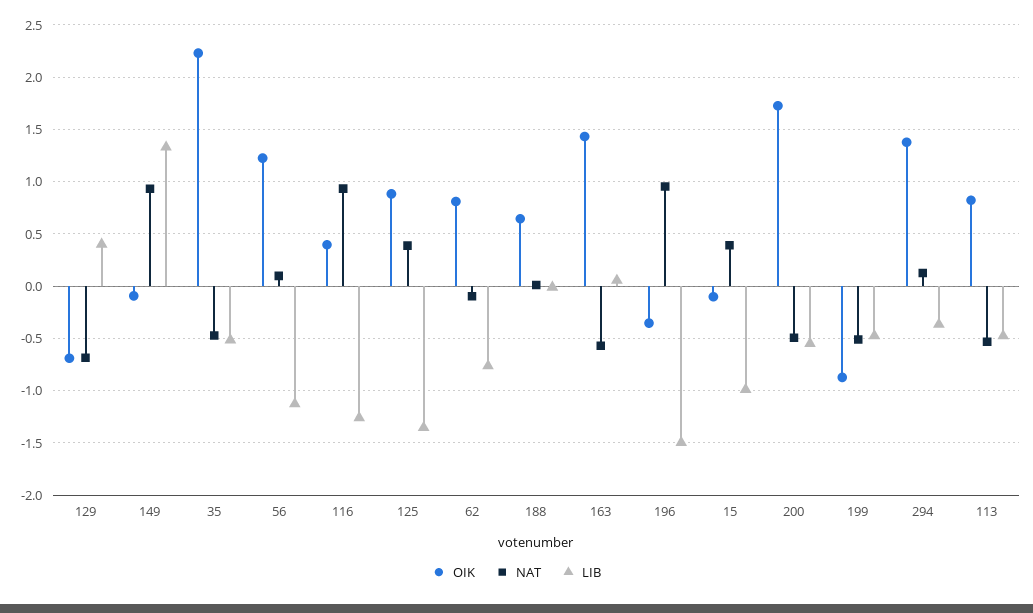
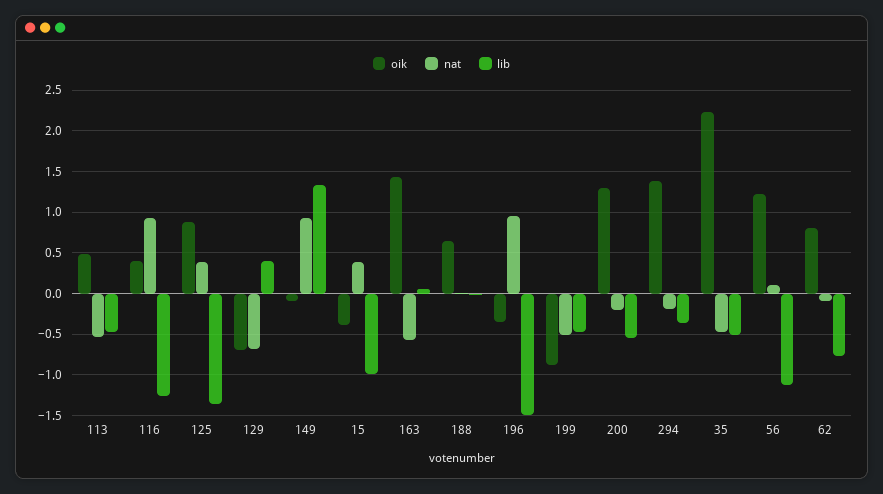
OIK, 15: -0.1 -> -0.4
OIK, 200: 1.7 -> 1.3
NAT, 200: -0.5 -> -0.2
NAT, 294: 0.1 -> -0.2
OIK, 113: 0.8 -> 0.5

